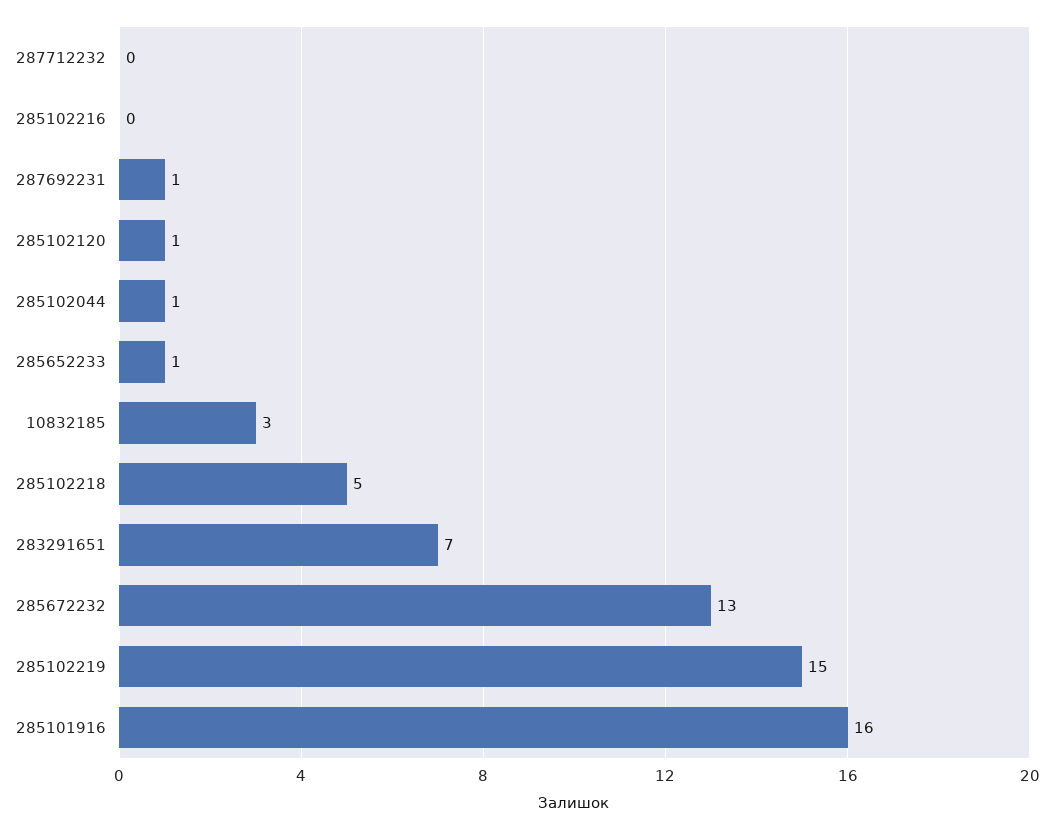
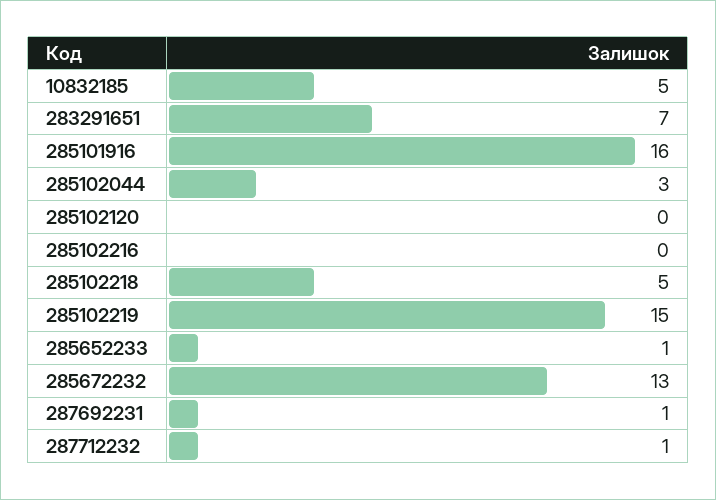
287712232: 0 -> 1
285102120: 1 -> 0
285102044: 1 -> 3
10832185: 3 -> 5

